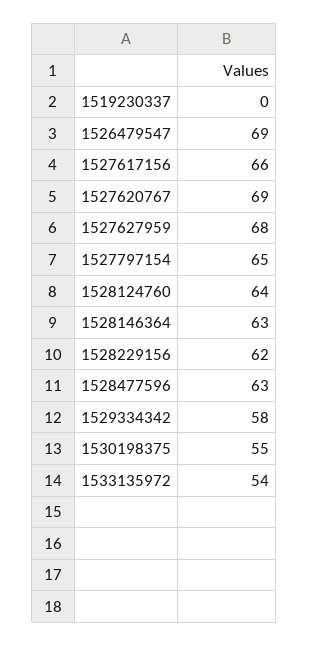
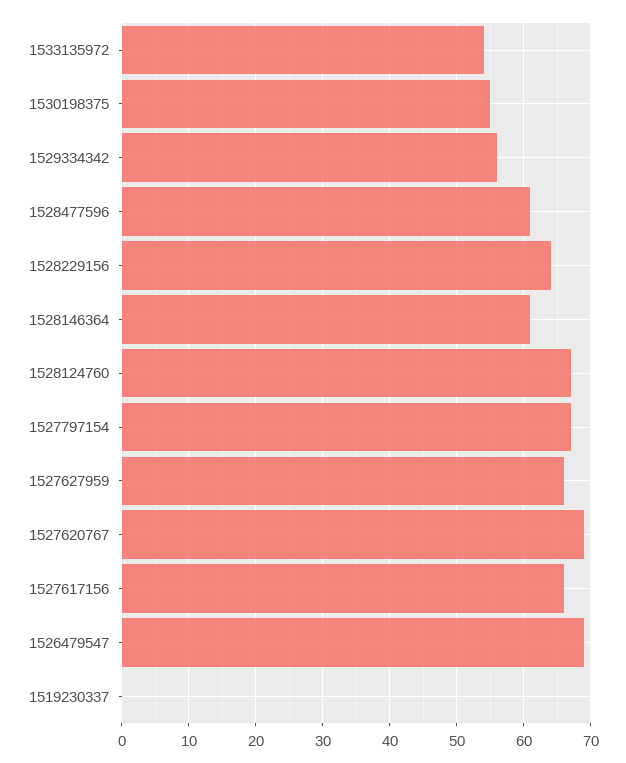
1527627959: 68 -> 66
1527797154: 65 -> 67
1528124760: 64 -> 67
1528146364: 63 -> 61
1528229156: 62 -> 64
1528477596: 63 -> 61
1529334342: 58 -> 56

